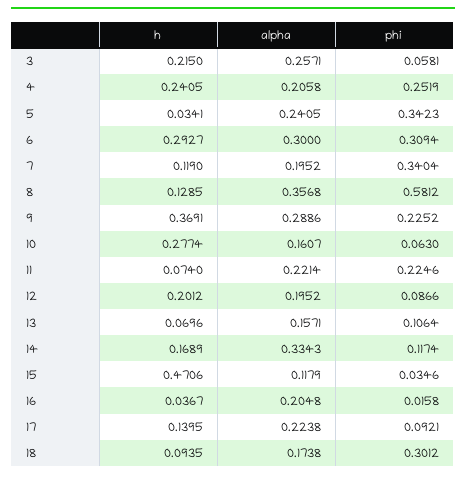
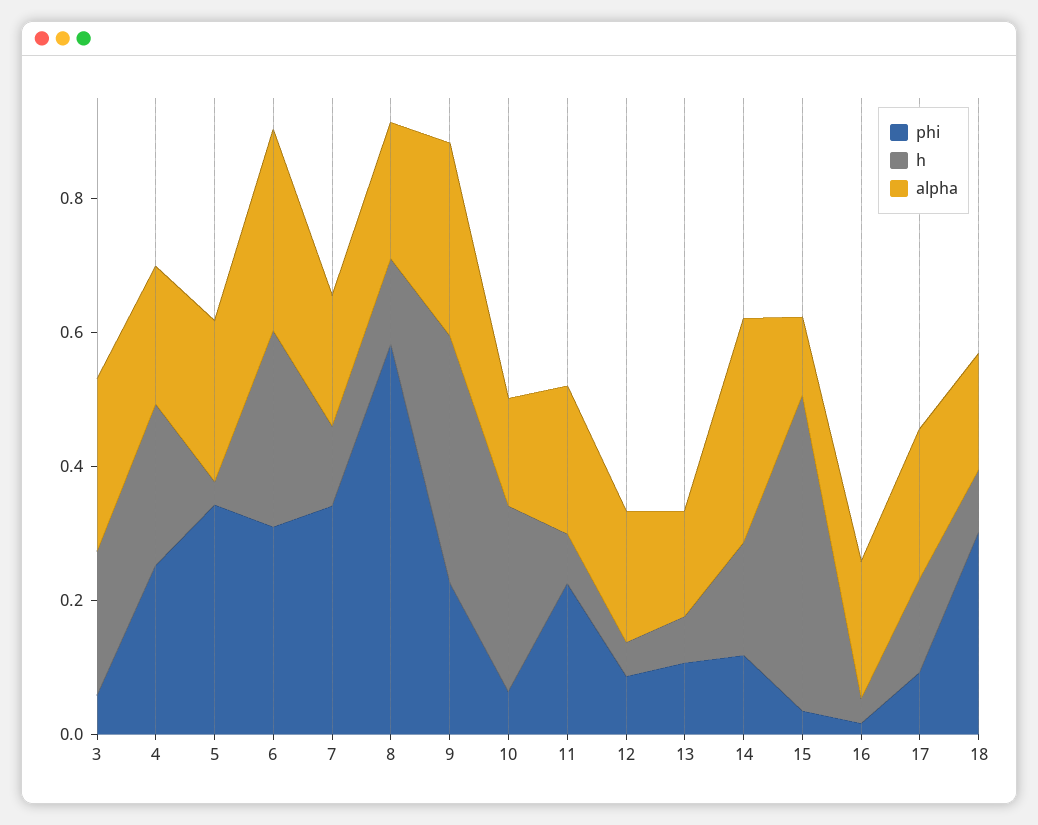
alpha, 8: 0.3568 -> 0.2
h, 12: 0.2012 -> 0.05

